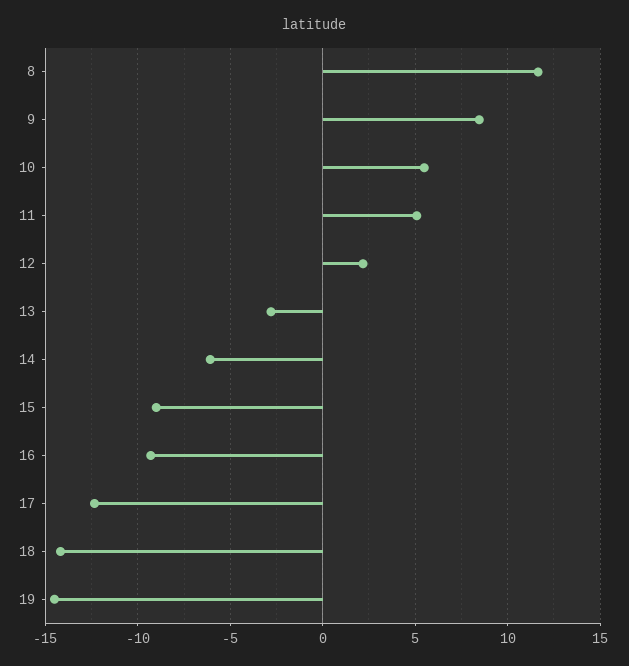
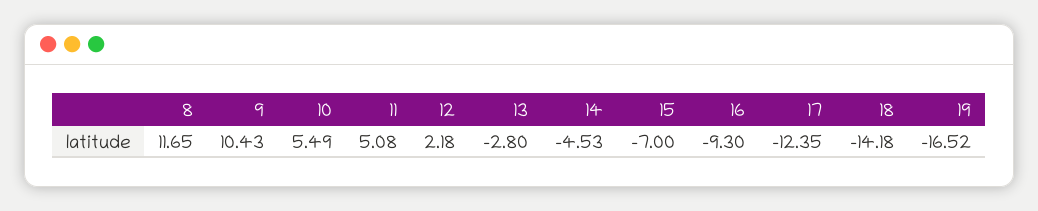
9: 8.5 -> 10.43
14: -6 -> -4.53
15: -9 -> -7
19: -14.5 -> -16.52

